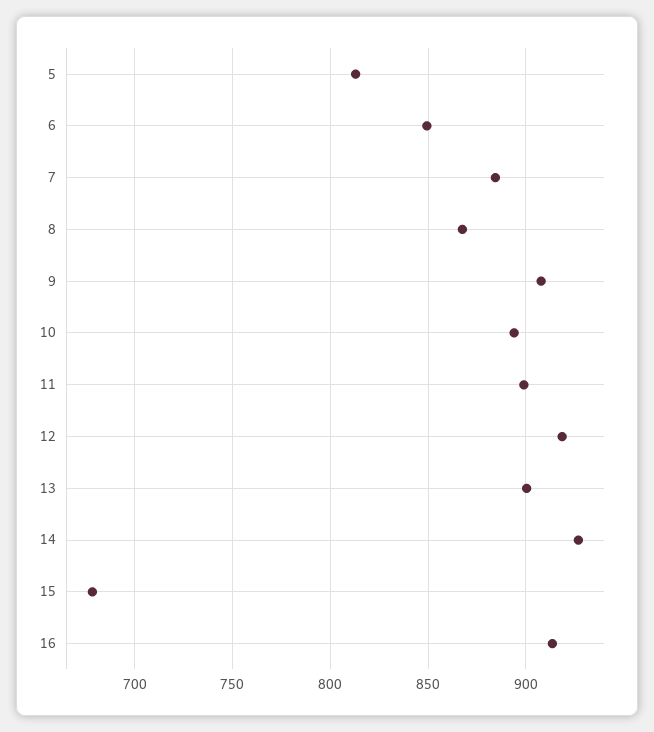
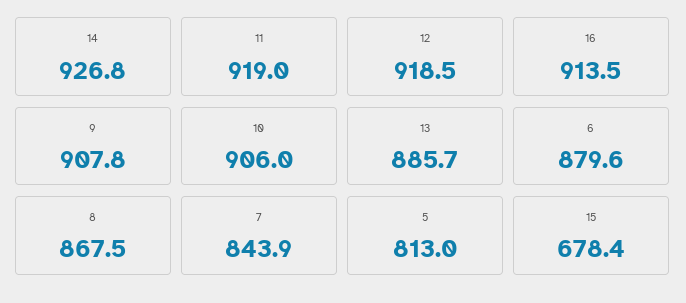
6: 850 -> 879.6
7: 885 -> 843.9
10: 895 -> 906
11: 900 -> 919
13: 900 -> 885.7

